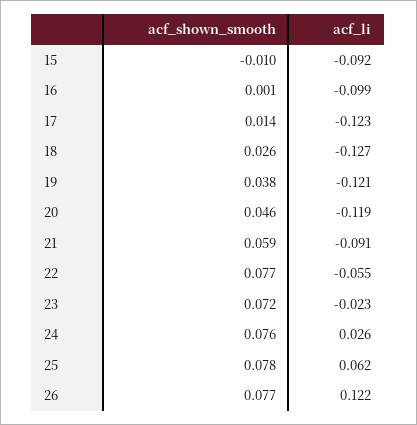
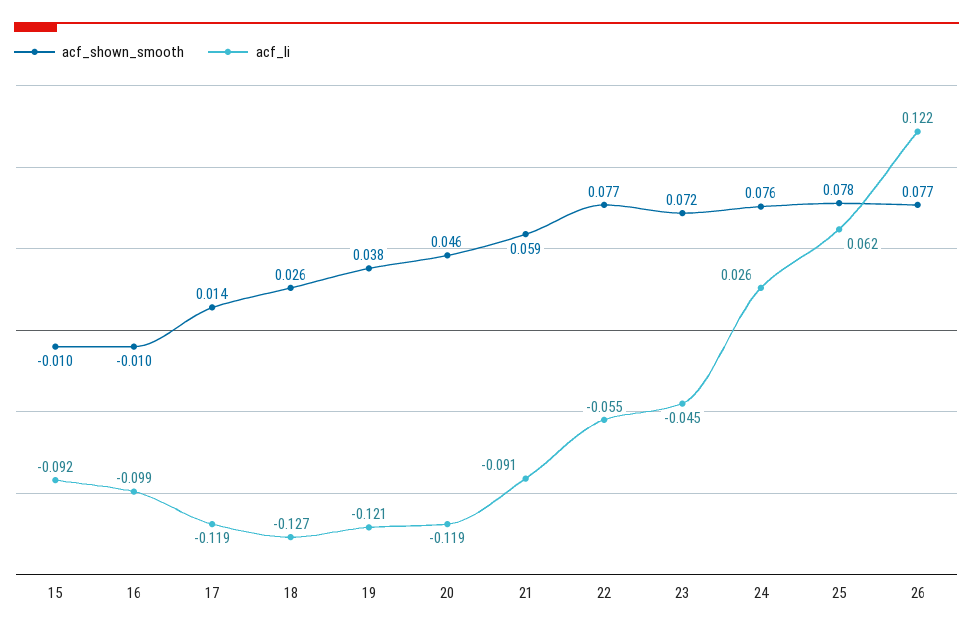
acf_shown_smooth, 16: 0.001 -> -0.01
acf_li, 17: -0.123 -> -0.119
acf_li, 23: -0.023 -> -0.045

